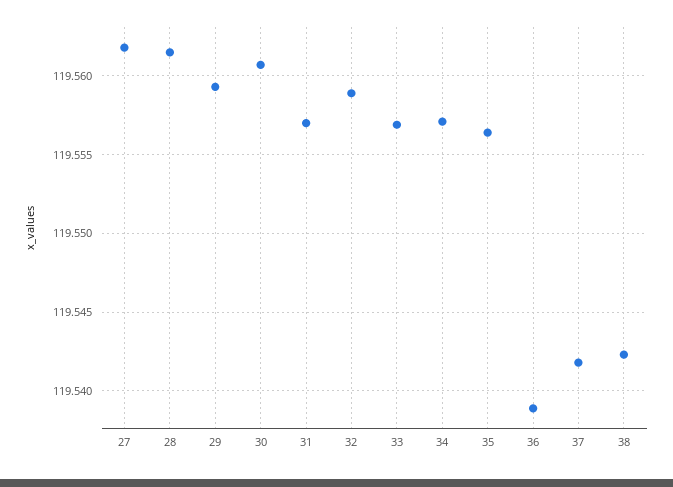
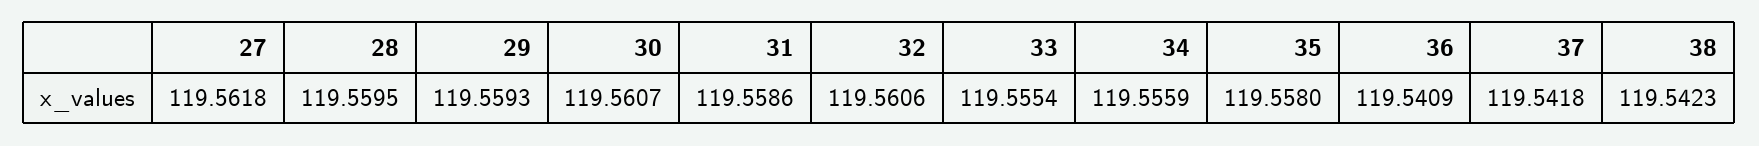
28: 119.5615 -> 119.5595
31: 119.557 -> 119.5586
32: 119.559 -> 119.5606
33: 119.557 -> 119.5554
34: 119.557 -> 119.5559
35: 119.5565 -> 119.558
36: 119.539 -> 119.5409

